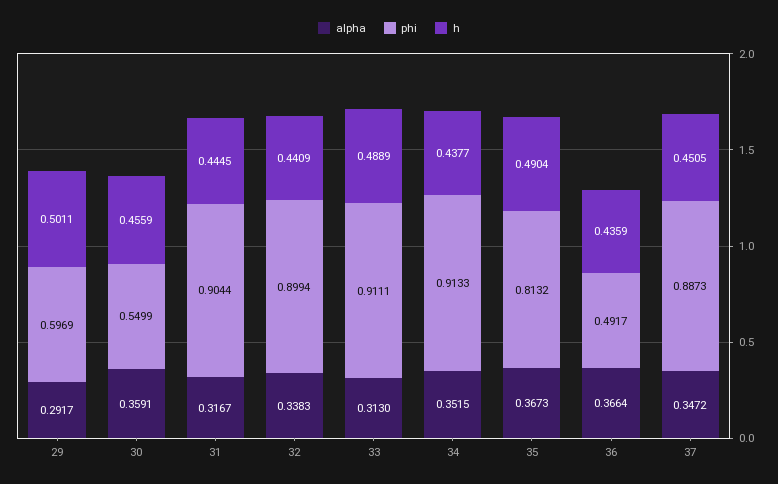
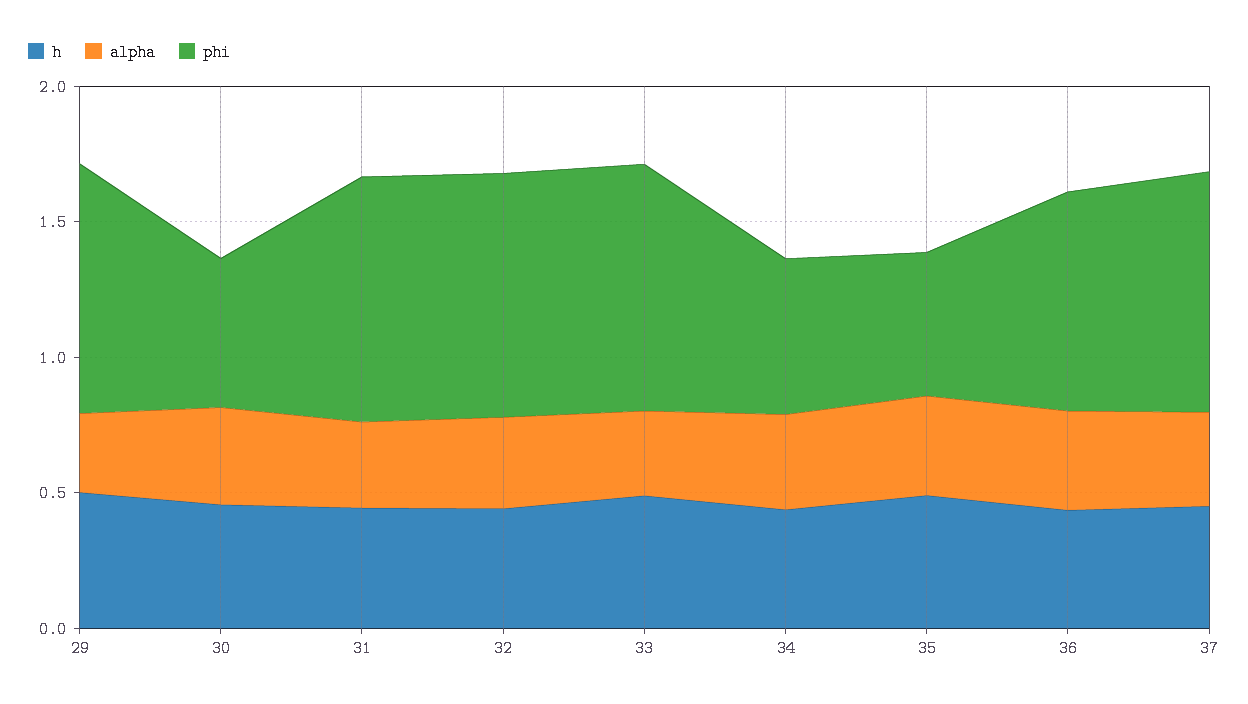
phi, 29: 0.5969 -> 0.9
phi, 34: 0.9133 -> 0.6
phi, 35: 0.8132 -> 0.5
phi, 36: 0.4917 -> 0.8

